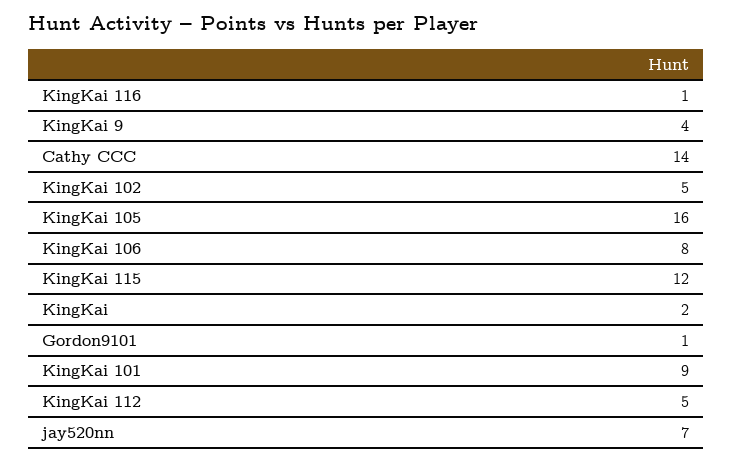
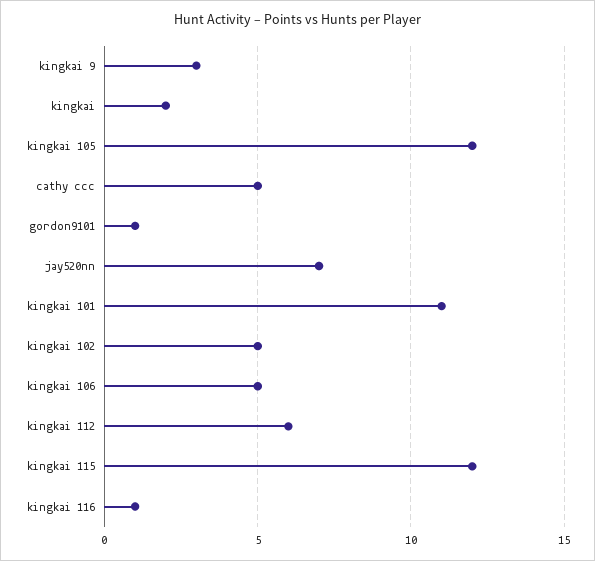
KingKai 9: 4 -> 3
Cathy CCC: 14 -> 5
KingKai 105: 16 -> 12
KingKai 106: 8 -> 5
KingKai 101: 9 -> 11
KingKai 112: 5 -> 6

